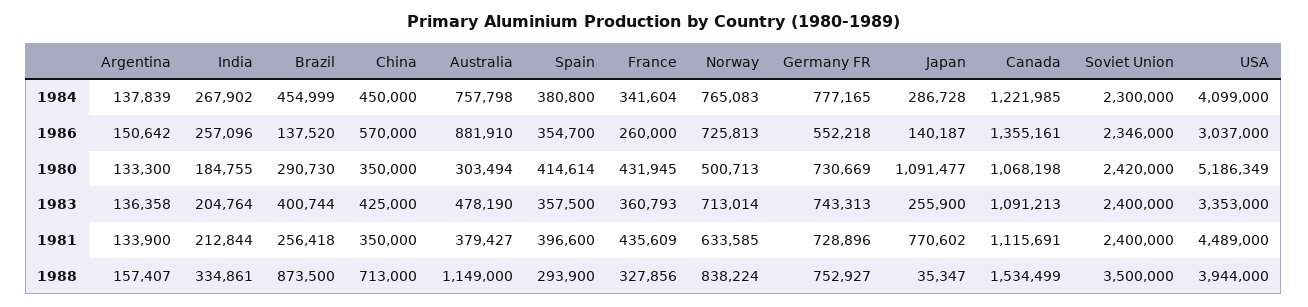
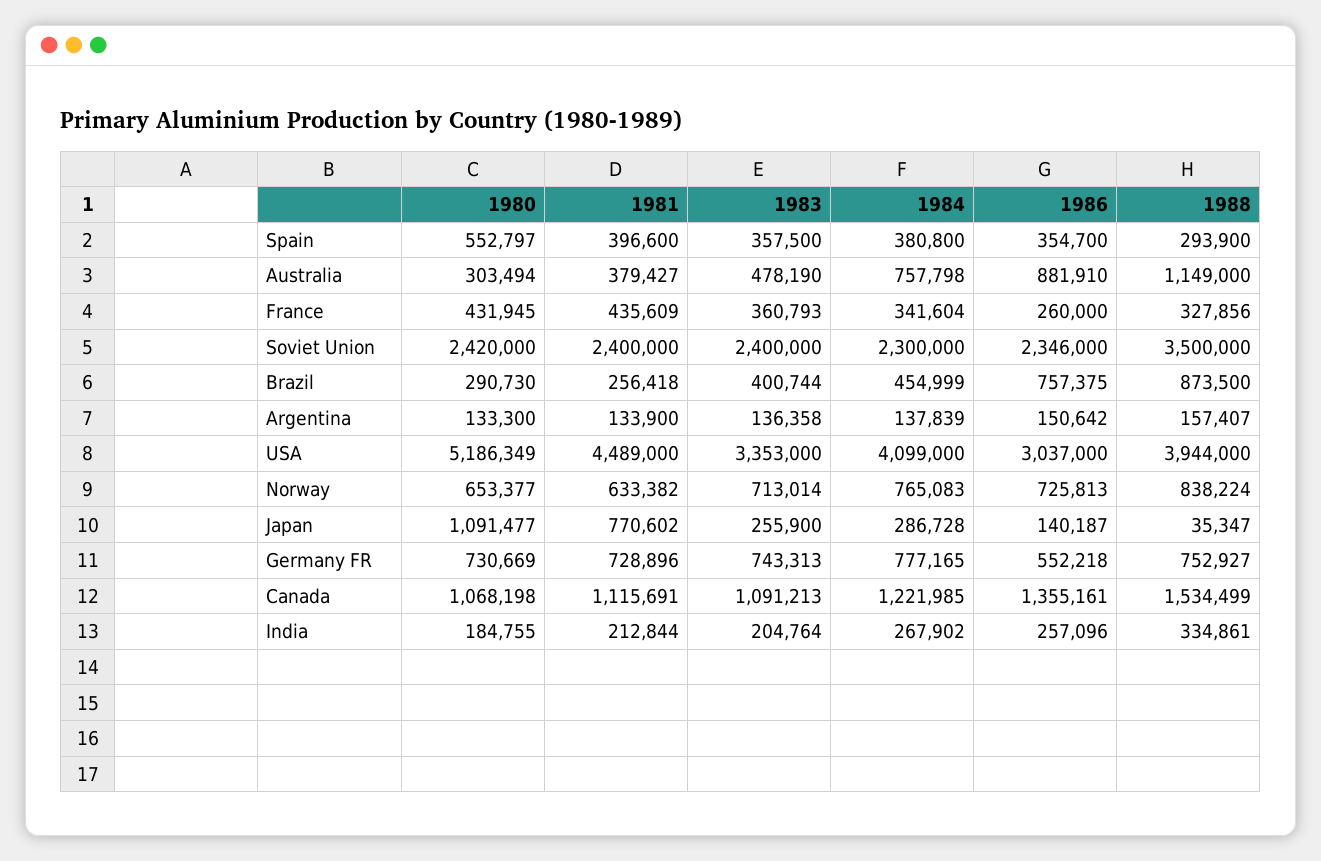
China, 1984: 450000 -> none
Brazil, 1986: 137520 -> 757375
China, 1986: 570000 -> none
China, 1980: 350000 -> none
Spain, 1980: 414614 -> 552797
Norway, 1980: 500713 -> 653377
China, 1983: 425000 -> none
China, 1981: 350000 -> none
Norway, 1981: 633585 -> 633382
China, 1988: 713000 -> none

